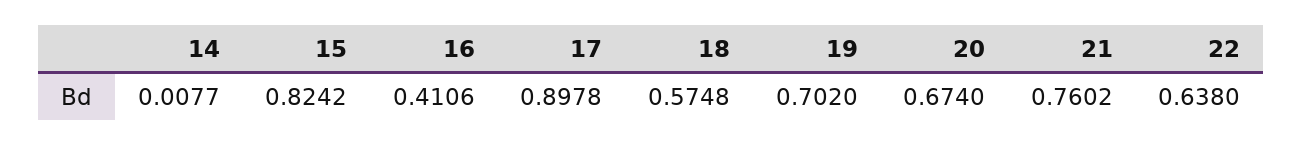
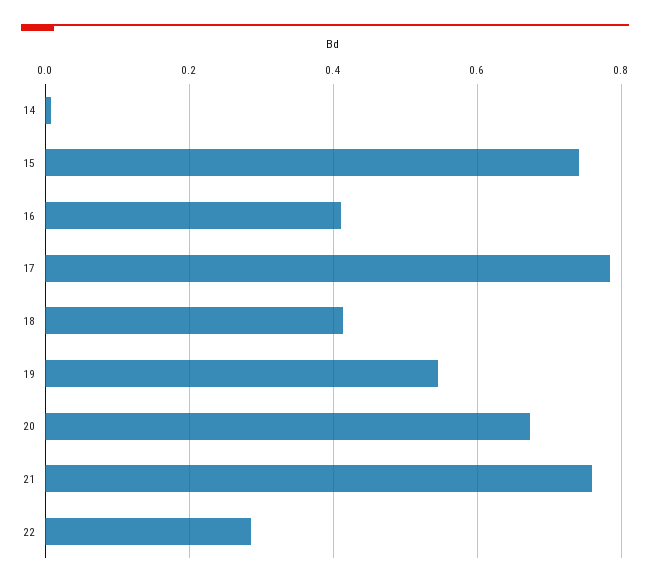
15: 0.8242 -> 0.74
17: 0.8978 -> 0.78
18: 0.5748 -> 0.42
19: 0.702 -> 0.54
22: 0.638 -> 0.28

